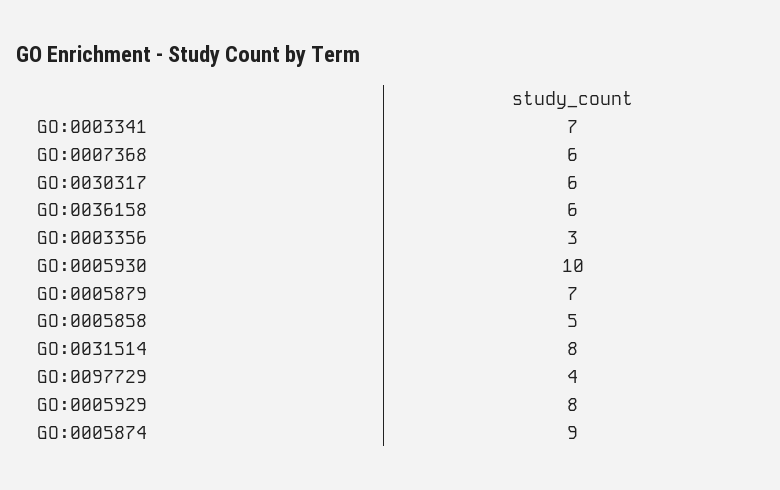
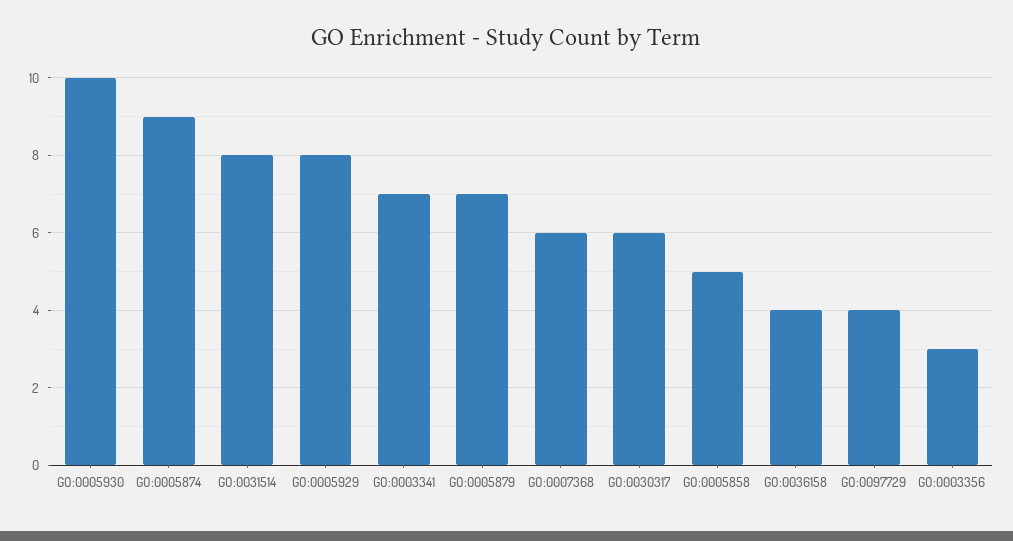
GO:0036158: 6 -> 4

